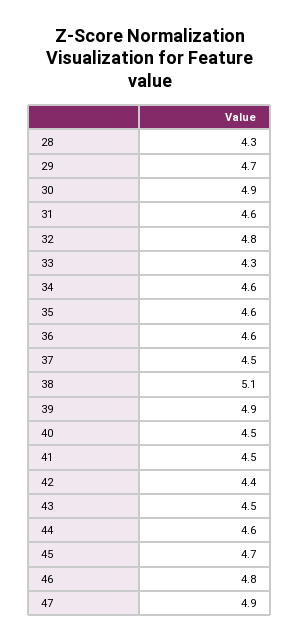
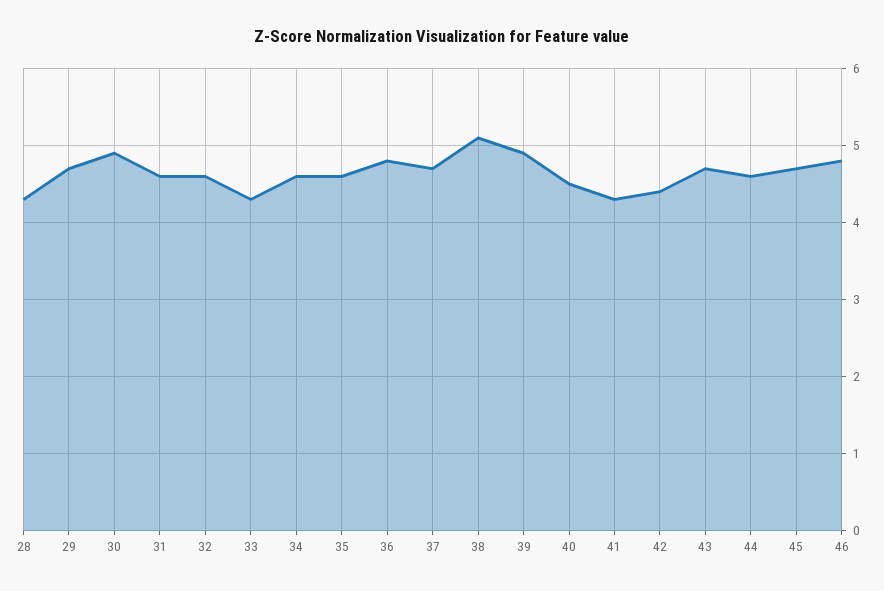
32: 4.8 -> 4.6
36: 4.6 -> 4.8
37: 4.5 -> 4.7
41: 4.5 -> 4.3
43: 4.5 -> 4.7
47: 4.9 -> none

